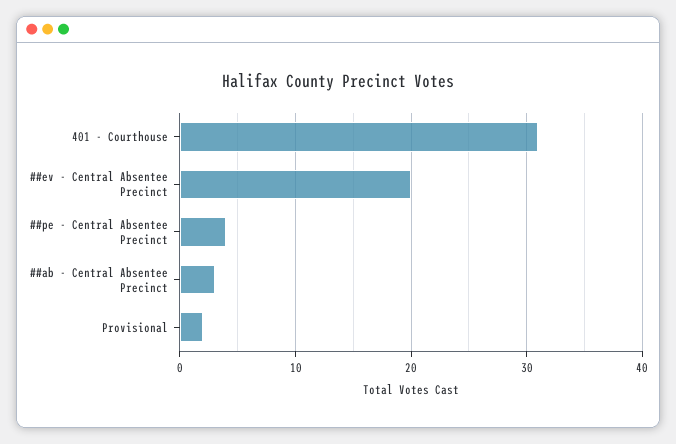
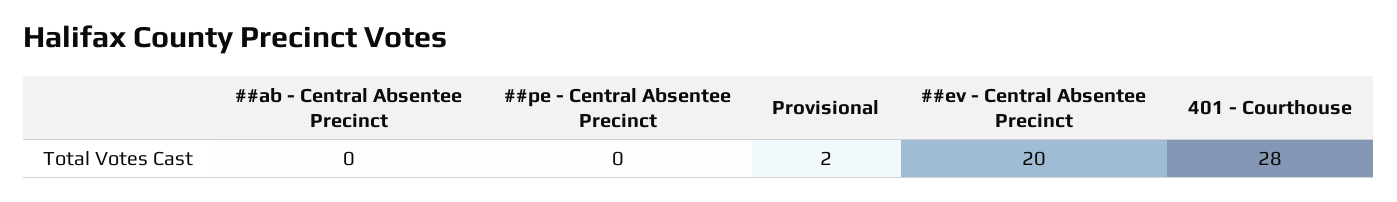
401 - Courthouse: 31 -> 28
##pe - Central Absentee Precinct: 4 -> 0
##ab - Central Absentee Precinct: 3 -> 0

